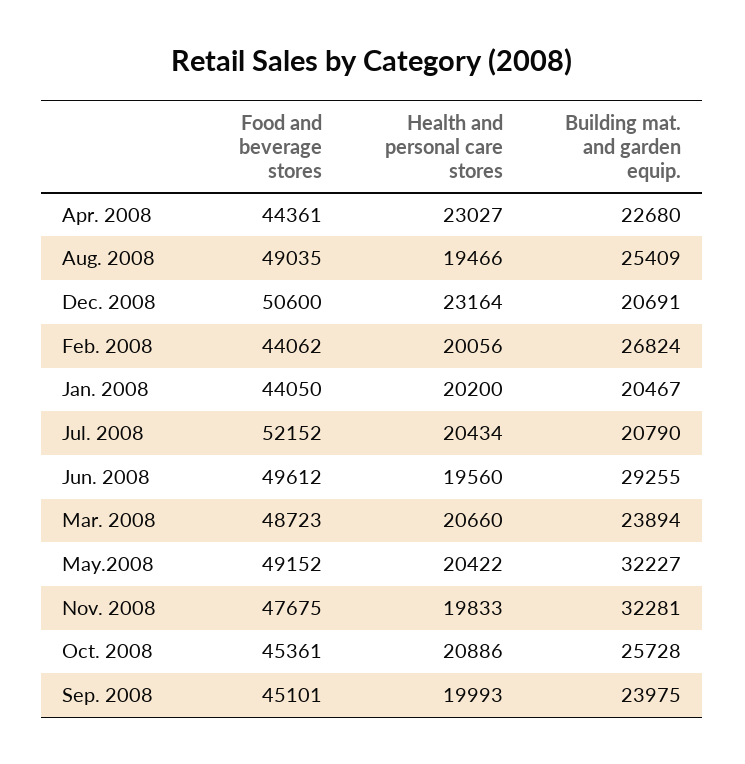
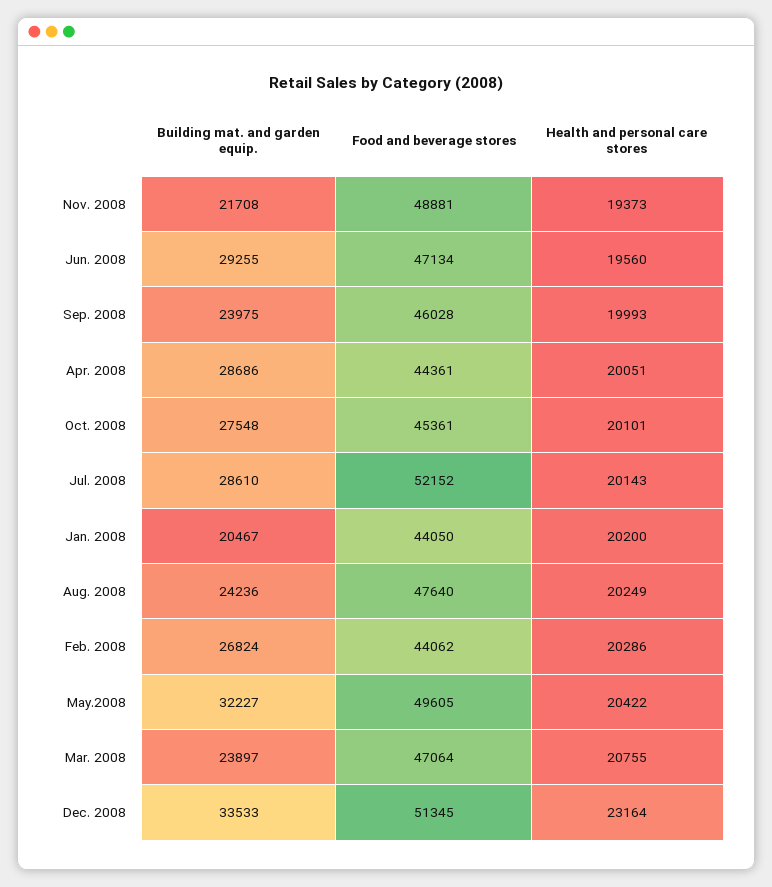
Health and personal care stores, Apr. 2008: 23027 -> 20051
Building mat. and garden equip., Apr. 2008: 22680 -> 28686
Food and beverage stores, Aug. 2008: 49035 -> 47640
Health and personal care stores, Aug. 2008: 19466 -> 20249
Building mat. and garden equip., Aug. 2008: 25409 -> 24236
Food and beverage stores, Dec. 2008: 50600 -> 51345
Building mat. and garden equip., Dec. 2008: 20691 -> 33533
Health and personal care stores, Feb. 2008: 20056 -> 20286
Health and personal care stores, Jul. 2008: 20434 -> 20143
Building mat. and garden equip., Jul. 2008: 20790 -> 28610
Food and beverage stores, Jun. 2008: 49612 -> 47134
Food and beverage stores, Mar. 2008: 48723 -> 47064
Health and personal care stores, Mar. 2008: 20660 -> 20755
Building mat. and garden equip., Mar. 2008: 23894 -> 23897
Food and beverage stores, May.2008: 49152 -> 49605
Food and beverage stores, Nov. 2008: 47675 -> 48881
Health and personal care stores, Nov. 2008: 19833 -> 19373
Building mat. and garden equip., Nov. 2008: 32281 -> 21708
Health and personal care stores, Oct. 2008: 20886 -> 20101
Building mat. and garden equip., Oct. 2008: 25728 -> 27548
Food and beverage stores, Sep. 2008: 45101 -> 46028

